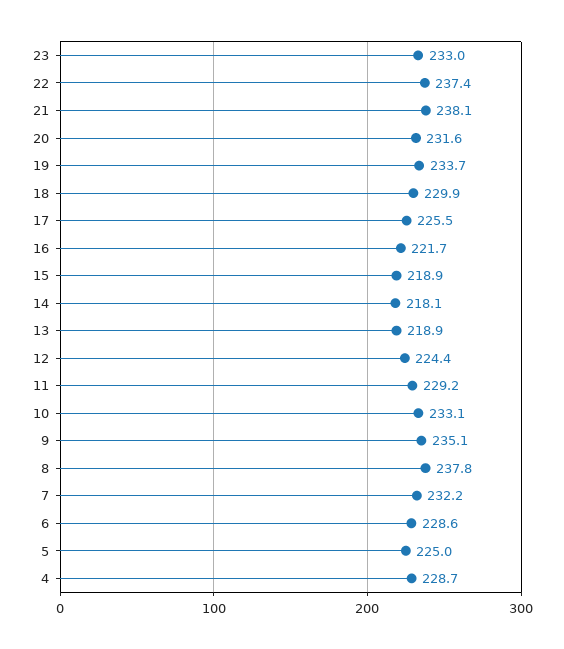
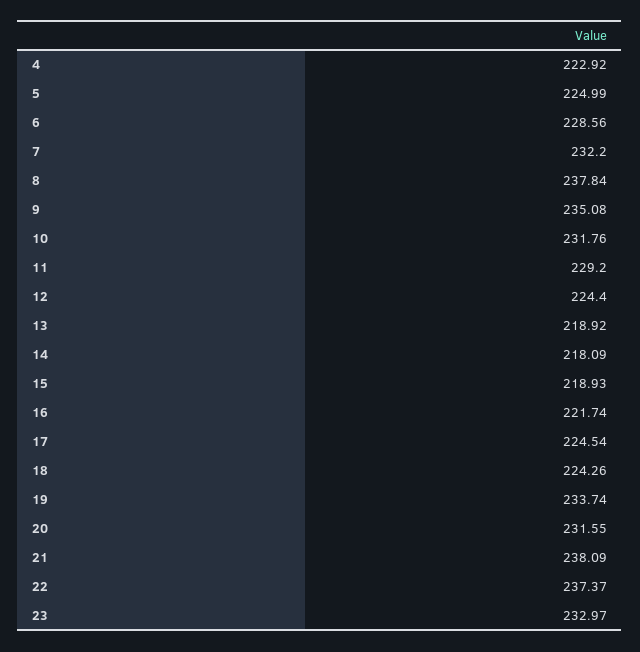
18: 229.9 -> 224.26
17: 225.5 -> 224.54
10: 233.1 -> 231.76
4: 228.7 -> 222.92

